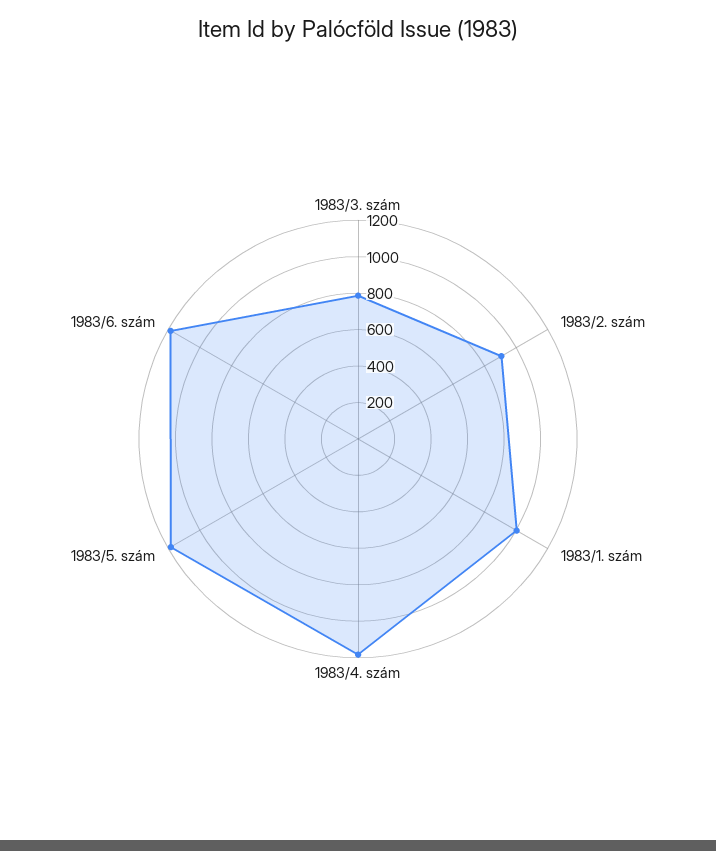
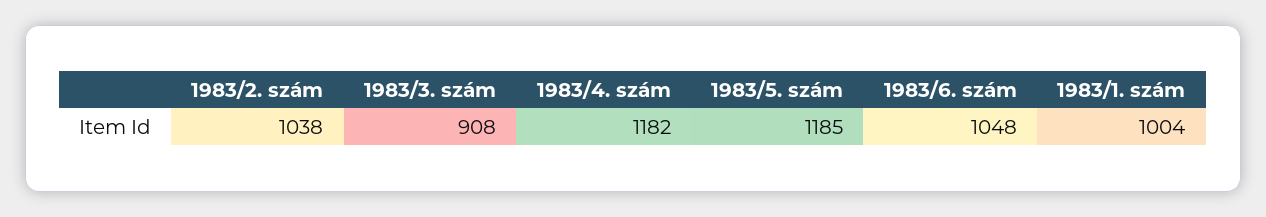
1983/3. szám: 800 -> 908
1983/2. szám: 900 -> 1038
1983/6. szám: 1200 -> 1048

